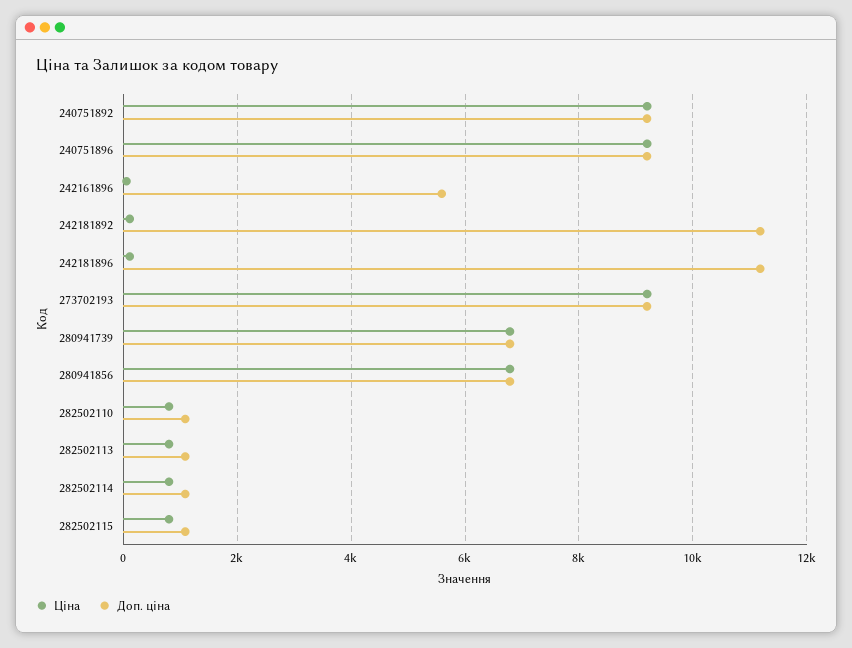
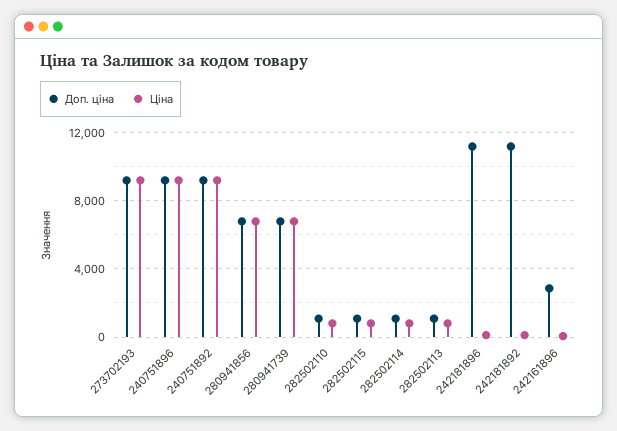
Доп. ціна, 242161896: 5600 -> 3000

